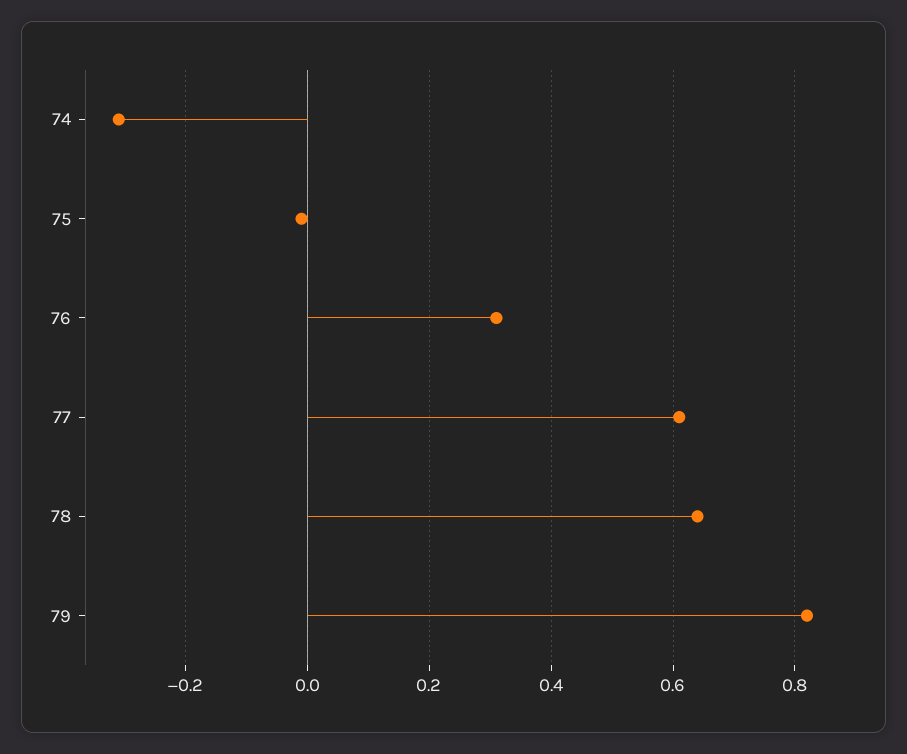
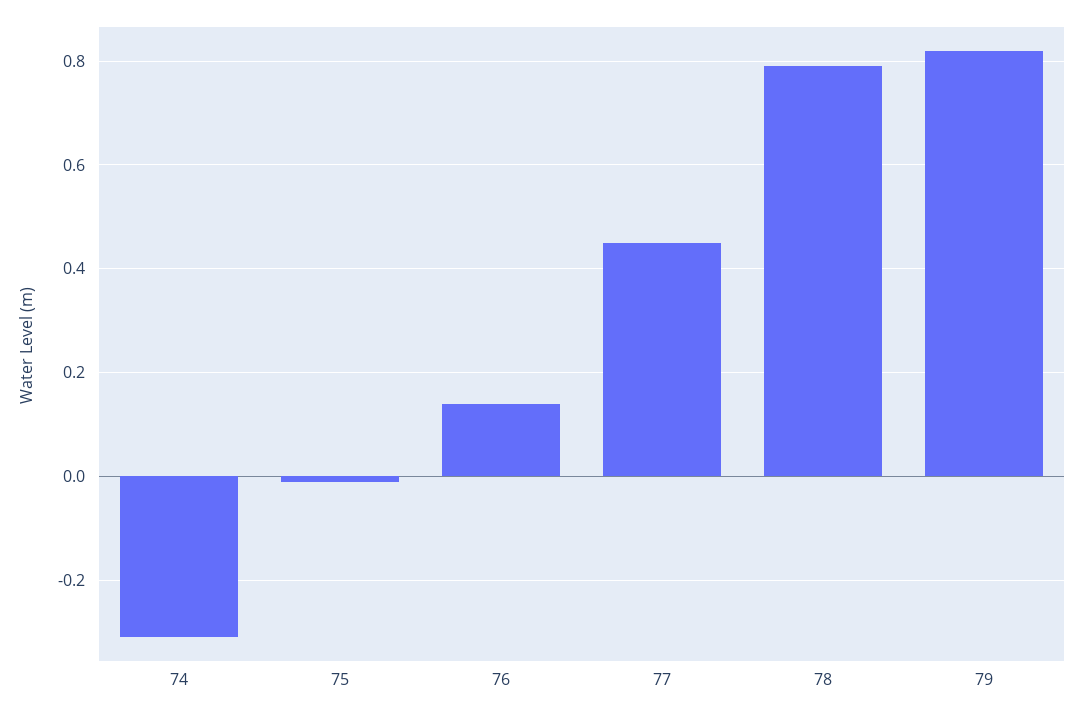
76: 0.3 -> 0.15
77: 0.6 -> 0.45
78: 0.65 -> 0.8

